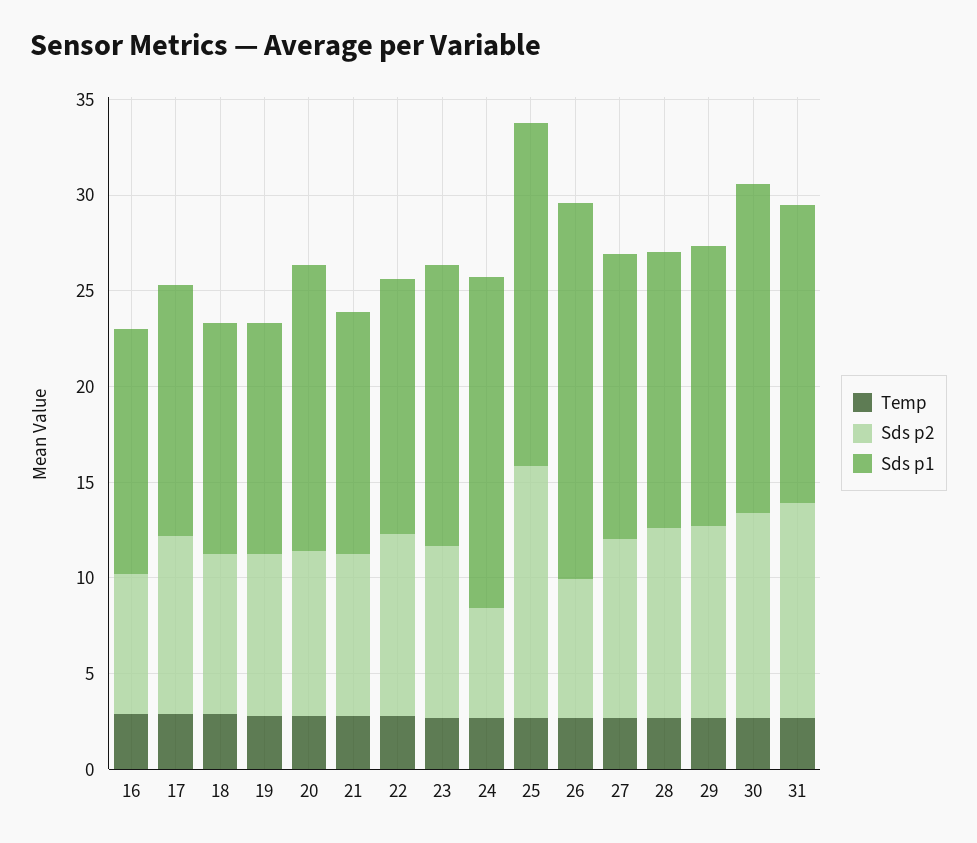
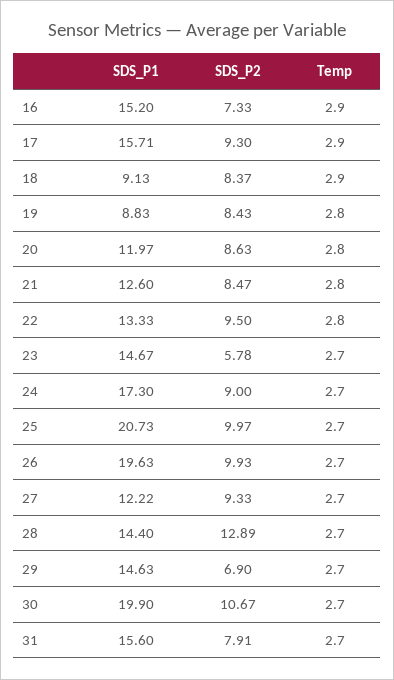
Sds p1, 16: 13 -> 15.2
Sds p1, 17: 13 -> 15.71
Sds p1, 18: 12 -> 9.13
Sds p1, 19: 12 -> 8.83
Sds p1, 20: 15 -> 11.97
Sds p2, 23: 9 -> 5.78
Sds p2, 24: 6 -> 9
Sds p2, 25: 13 -> 9.97
Sds p1, 25: 18 -> 20.73
Sds p2, 26: 7 -> 9.93
Sds p1, 27: 15 -> 12.22
Sds p2, 28: 10 -> 12.89
Sds p2, 29: 10 -> 6.9
Sds p1, 30: 17 -> 19.9
Sds p2, 31: 11 -> 7.91

